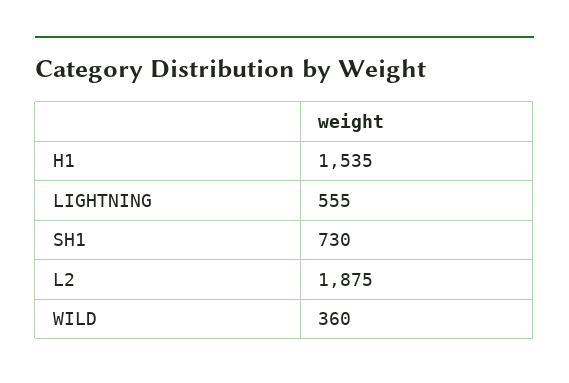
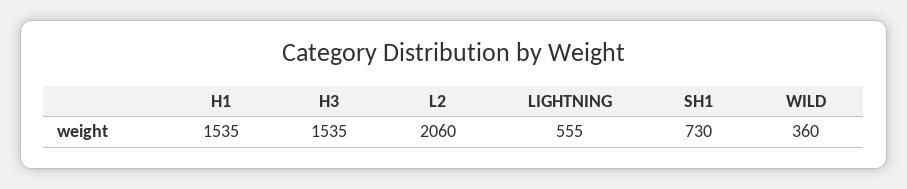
L2: 1875 -> 2060
H3: none -> 1535

